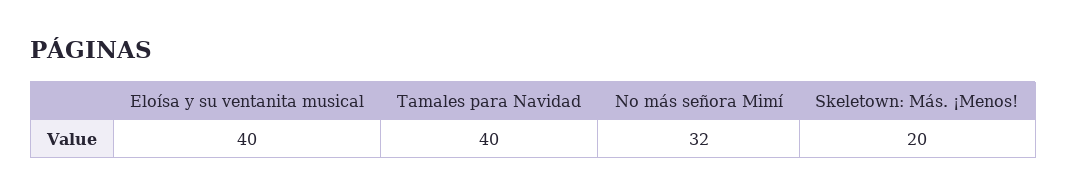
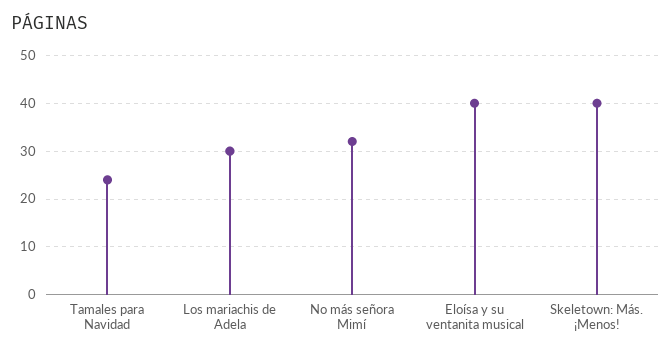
Tamales para Navidad: 40 -> 25
Skeletown: Más. ¡Menos!: 20 -> 40
Los mariachis de Adela: none -> 30

